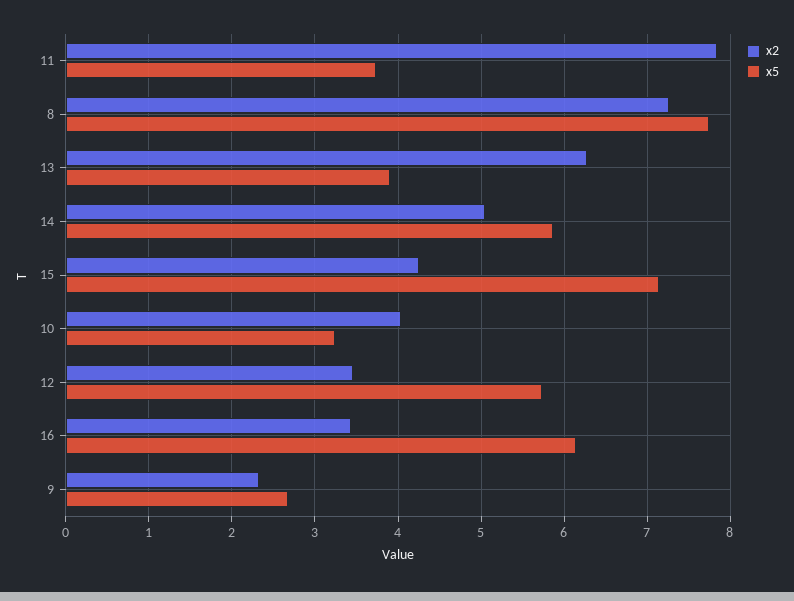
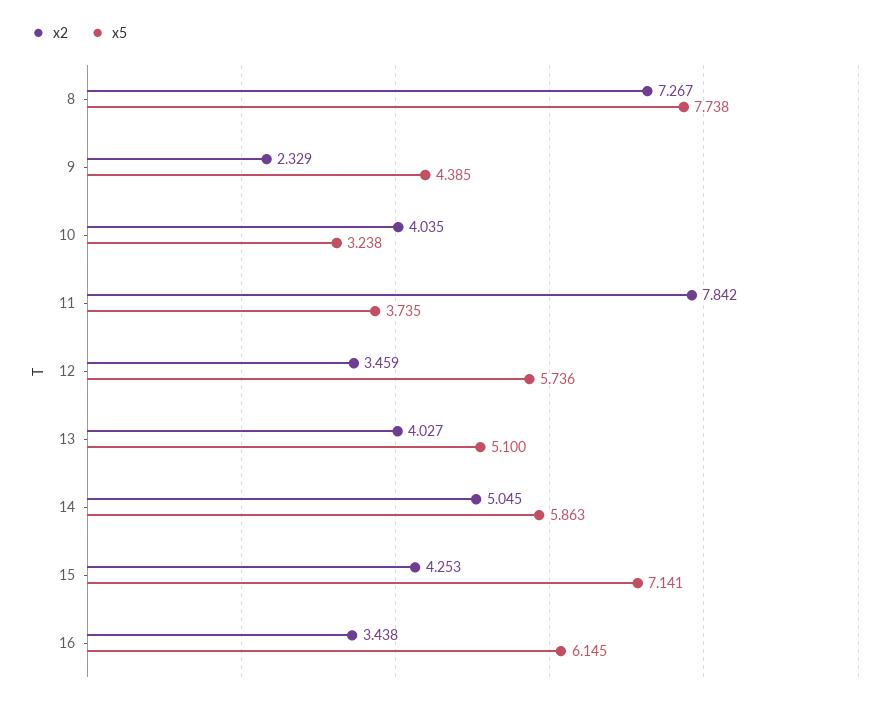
x2, 13: 6.3 -> 4.027
x5, 13: 3.9 -> 5.1
x5, 9: 2.7 -> 4.385

